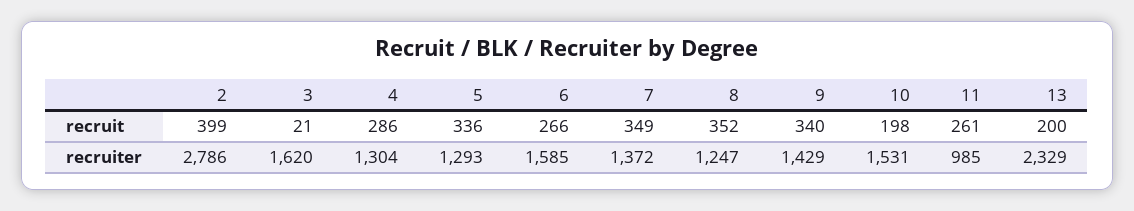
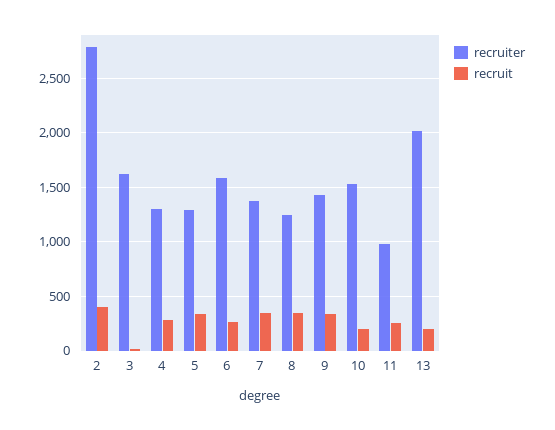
recruiter, 13: 2329 -> 2000

